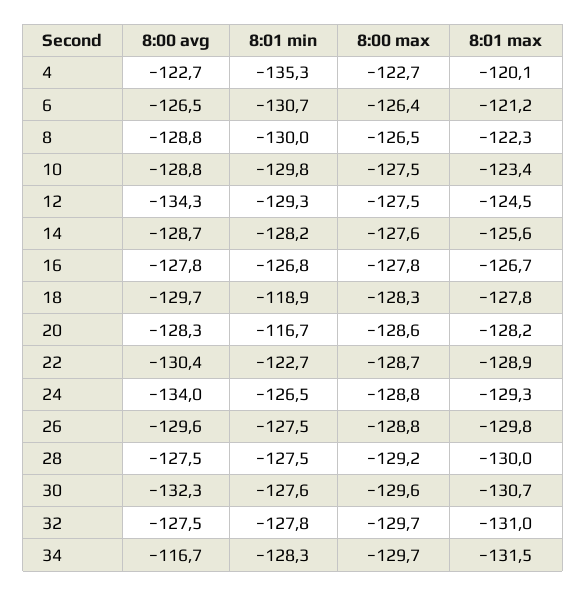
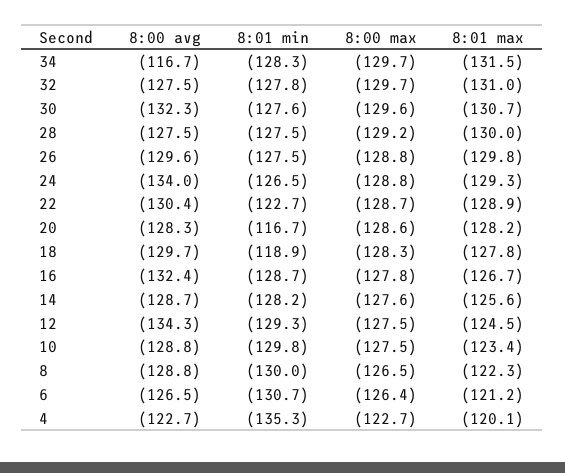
8:00 avg, 16: -127.8 -> -132.4
8:01 min, 16: -126.8 -> -128.7

